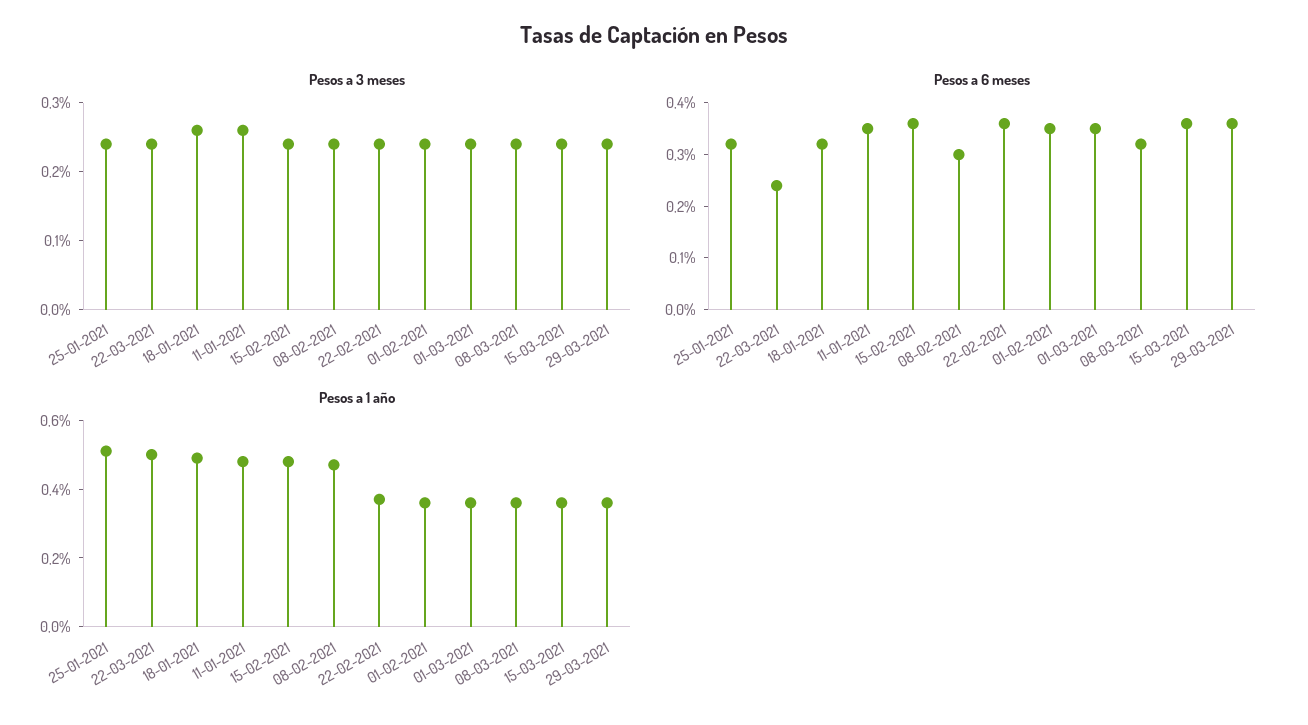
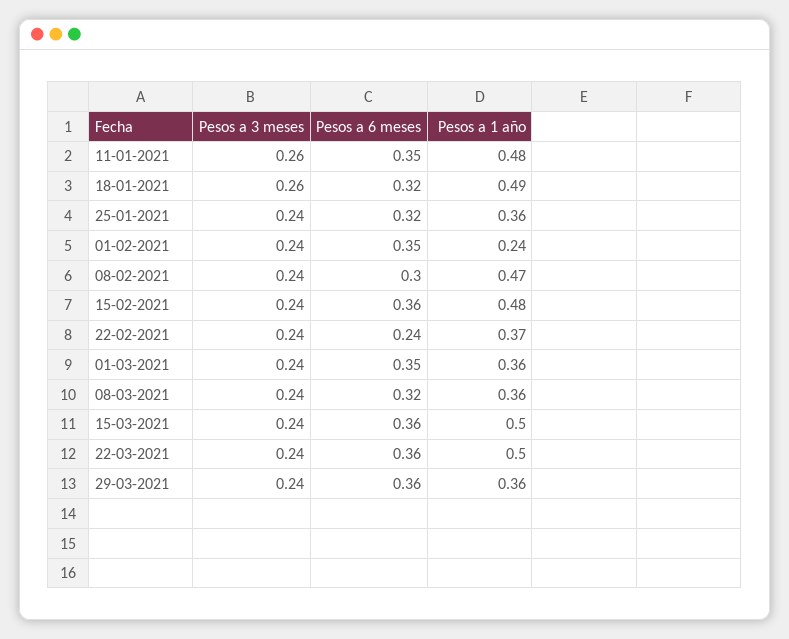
Pesos a 6 meses, 22-03-2021: 0.25 -> 0.36
Pesos a 6 meses, 22-02-2021: 0.35 -> 0.24
Pesos a 1 año, 25-01-2021: 0.5 -> 0.36
Pesos a 1 año, 01-02-2021: 0.35 -> 0.24
Pesos a 1 año, 15-03-2021: 0.35 -> 0.5

